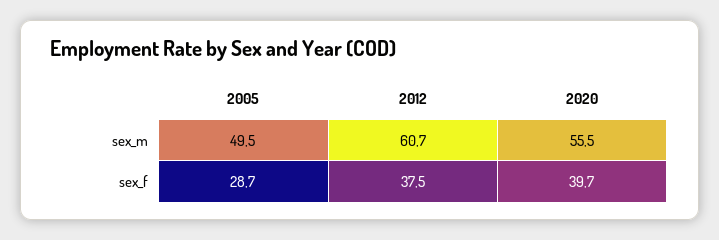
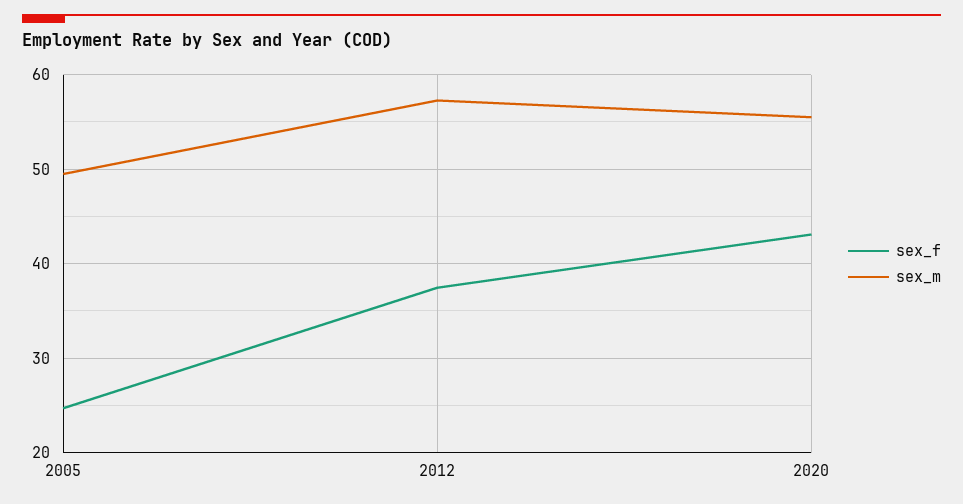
sex_m, 2012: 60.7 -> 57
sex_f, 2005: 28.7 -> 25
sex_f, 2020: 39.7 -> 43

